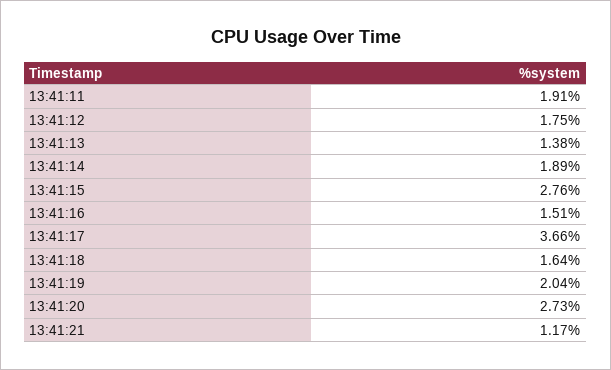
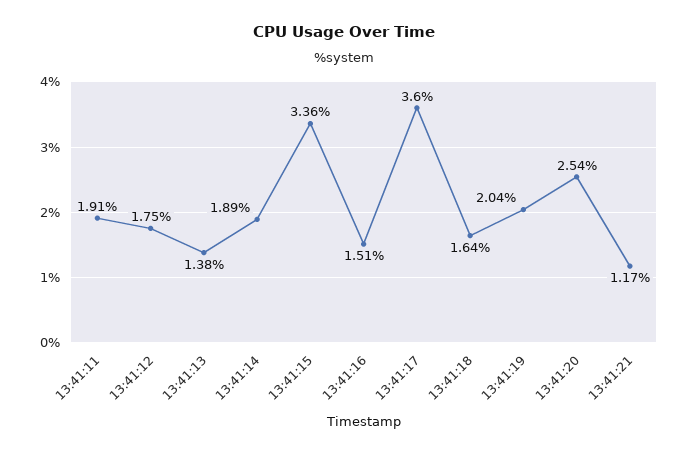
13:41:15: 2.76 -> 3.36
13:41:17: 3.66 -> 3.6
13:41:20: 2.73 -> 2.54

